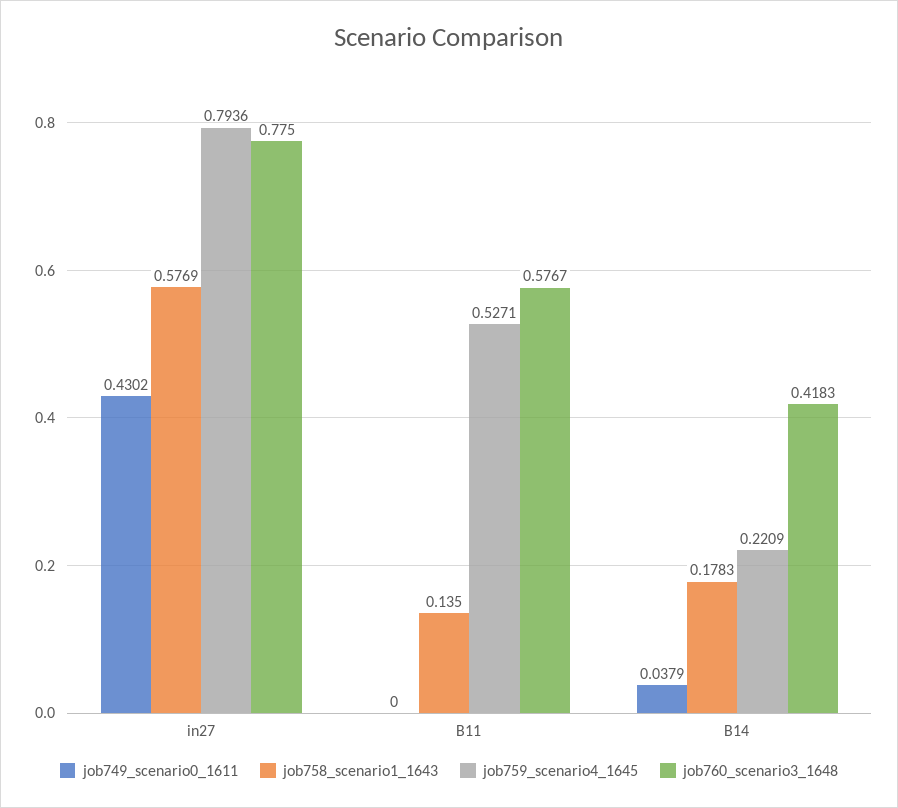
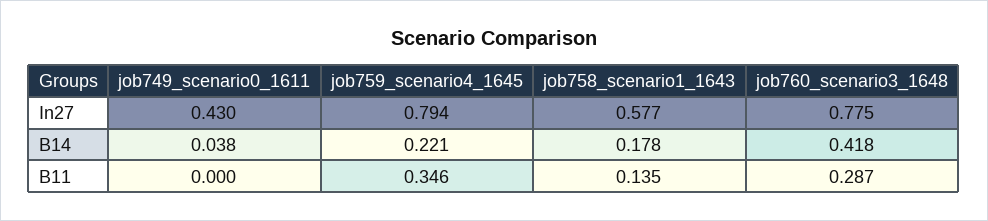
job759_scenario4_1645, B11: 0.5271 -> 0.346
job760_scenario3_1648, B11: 0.5767 -> 0.287

